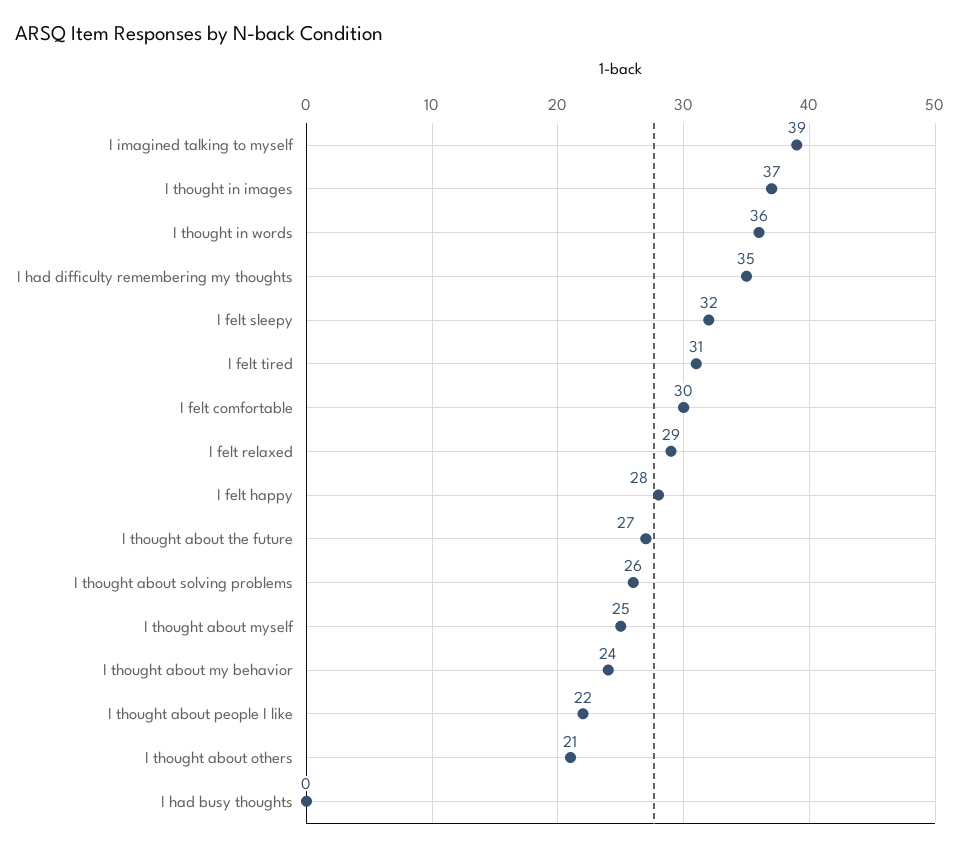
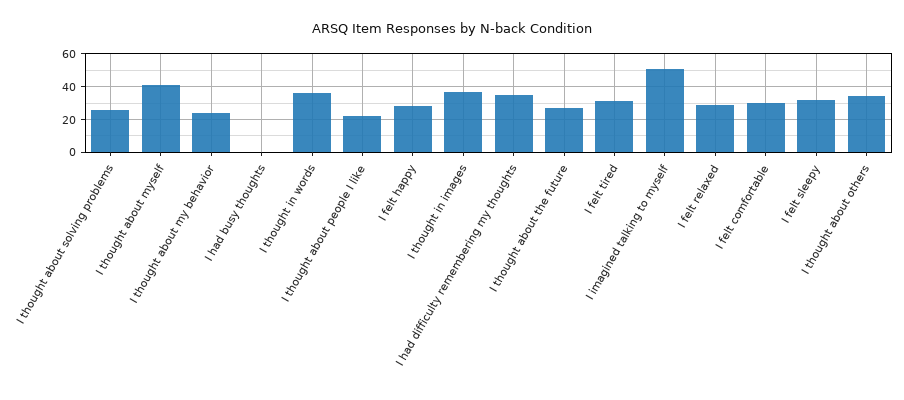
I imagined talking to myself: 39 -> 50
I thought about myself: 25 -> 40
I thought about others: 21 -> 35

